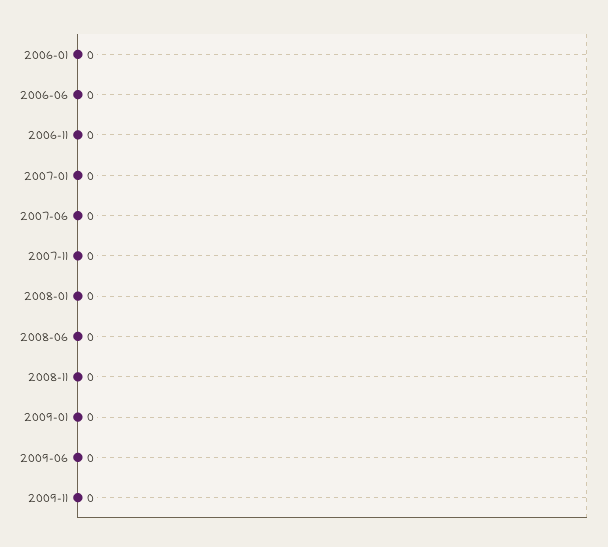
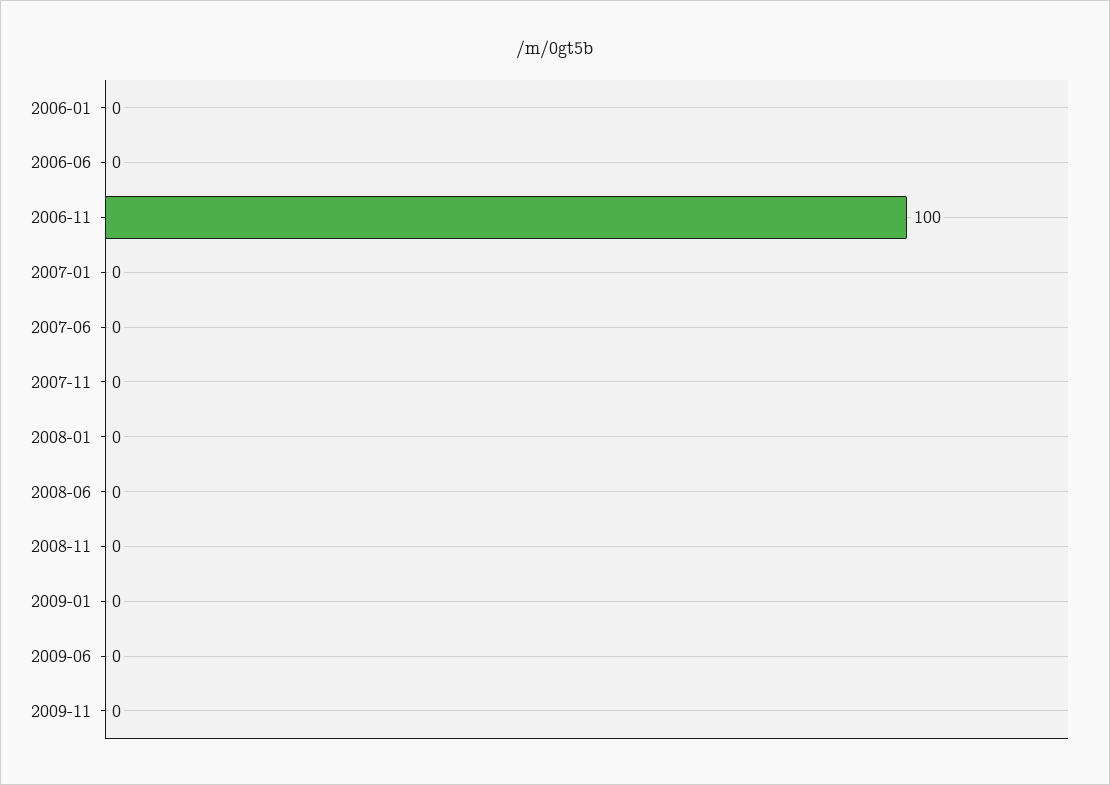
2006-11: 0 -> 100

